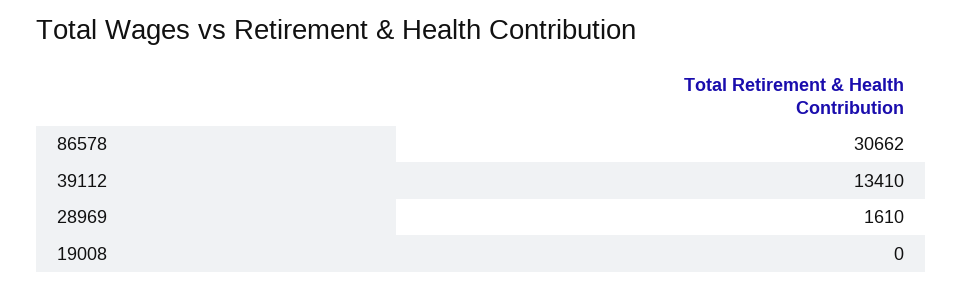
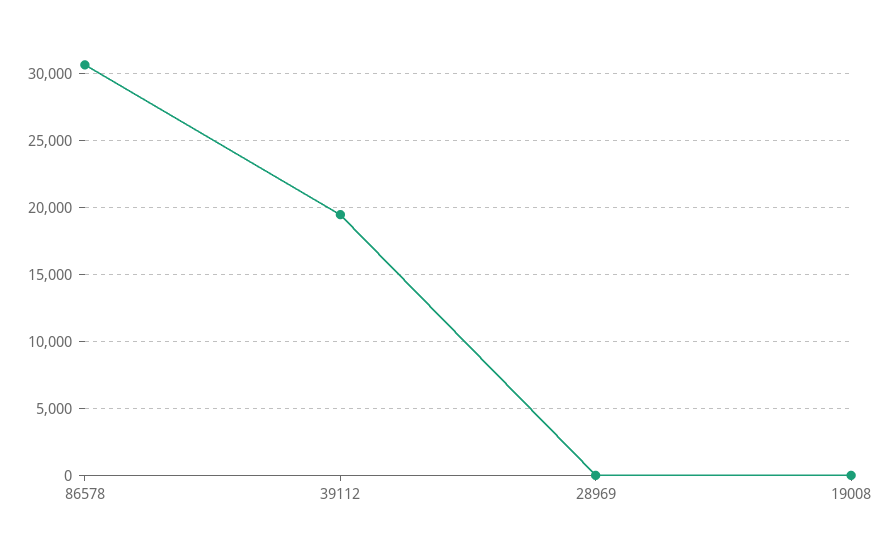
39112: 13410 -> 19500
28969: 1610 -> 0

